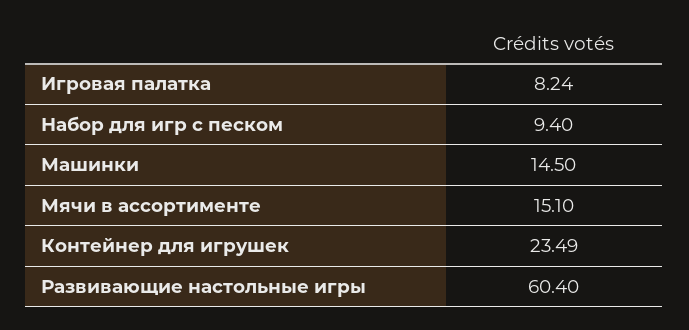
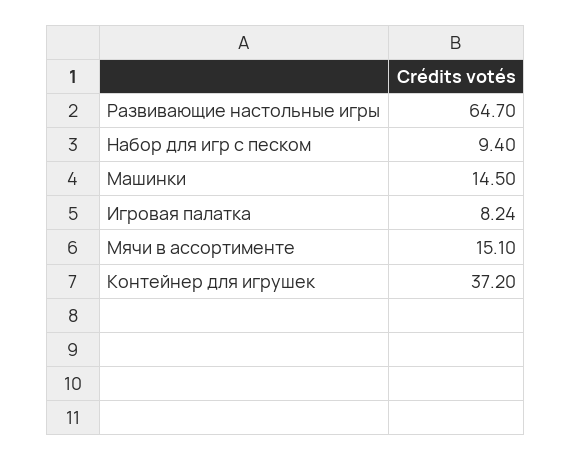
Контейнер для игрушек: 23.49 -> 37.2
Развивающие настольные игры: 60.4 -> 64.7

